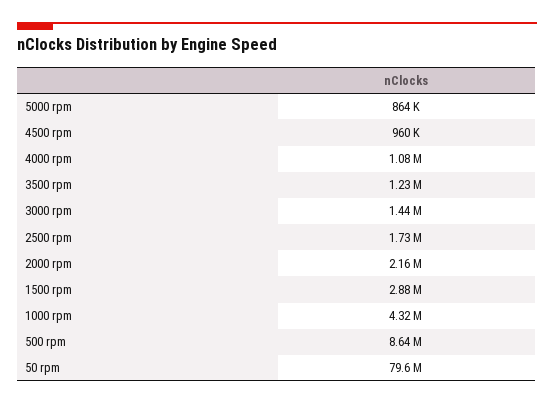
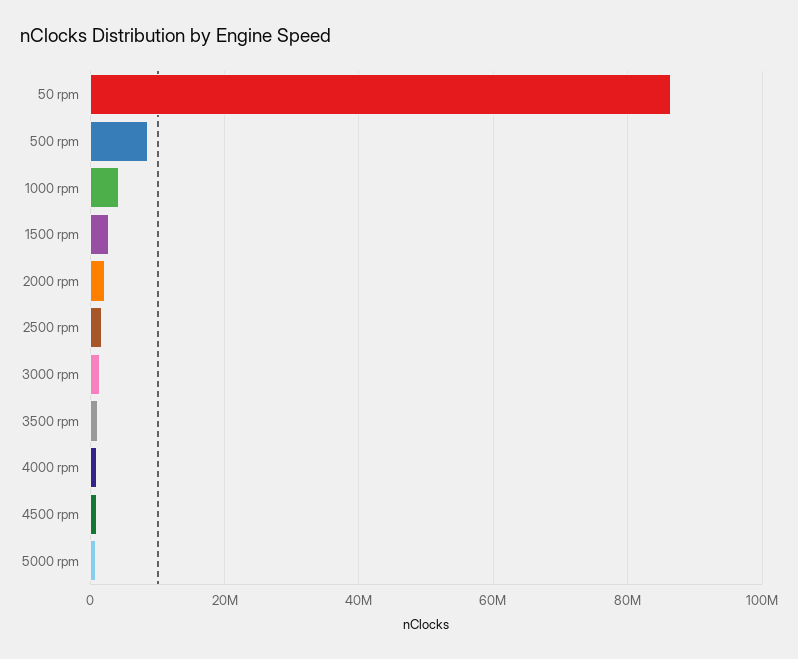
50 rpm: 79600000 -> 86000000

